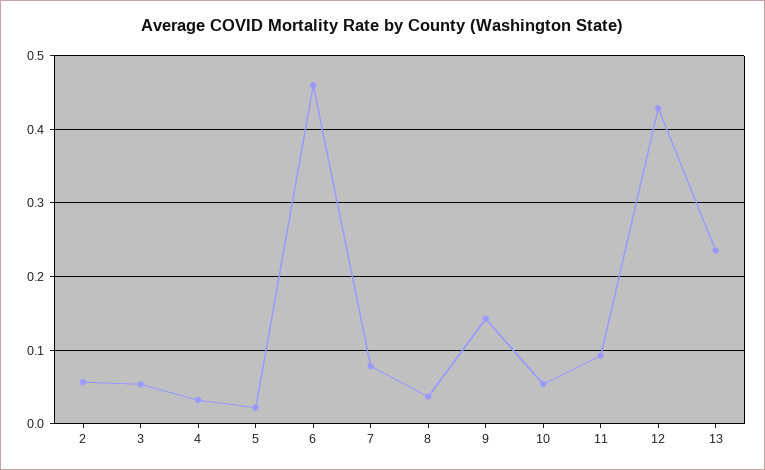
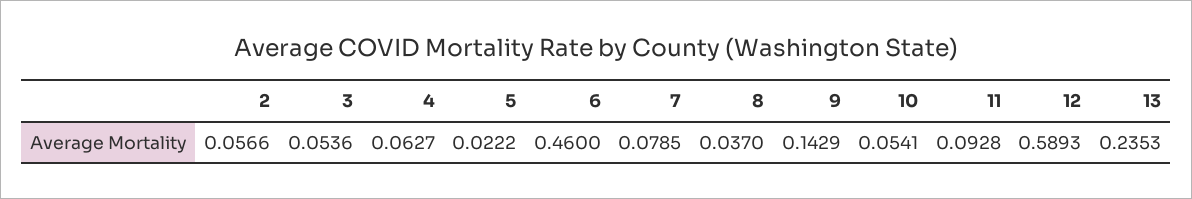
4: 0.03 -> 0.0627
12: 0.43 -> 0.5893

